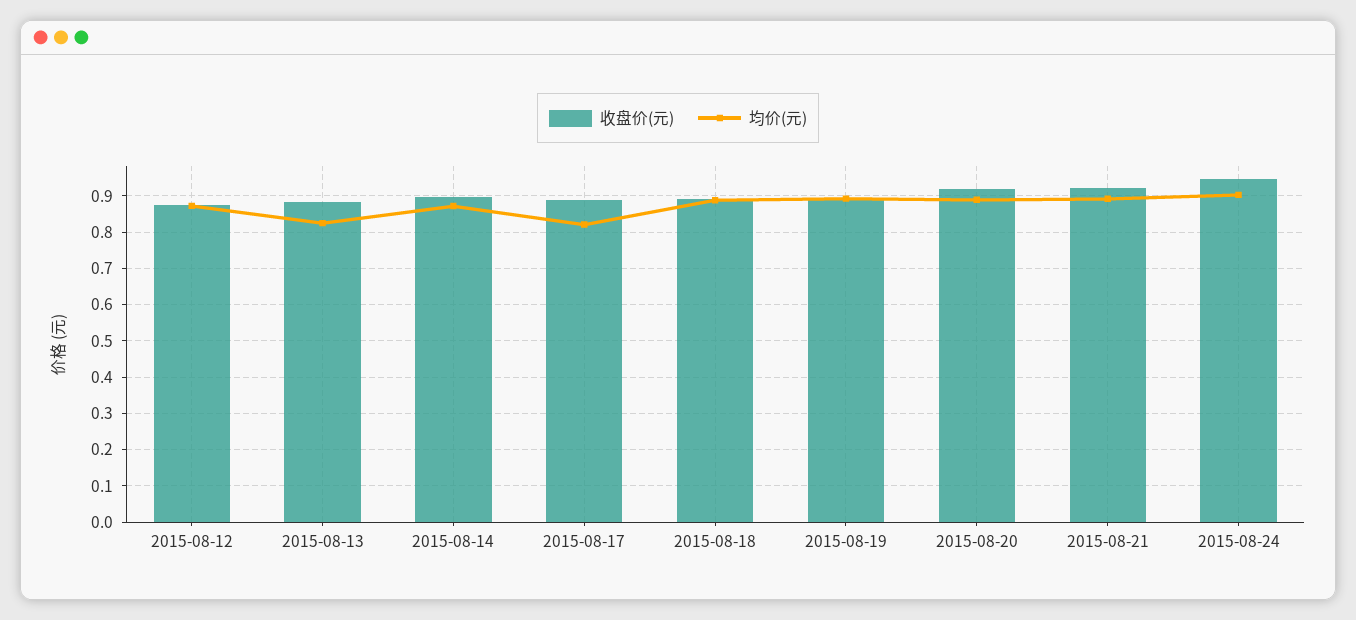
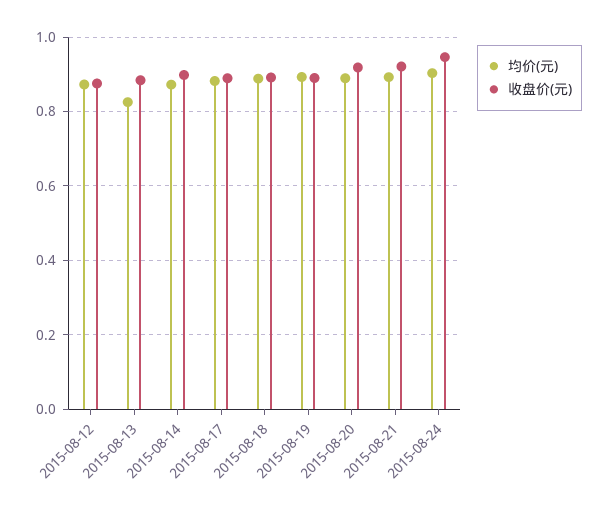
均价(元), 2015-08-17: 0.82 -> 0.88

